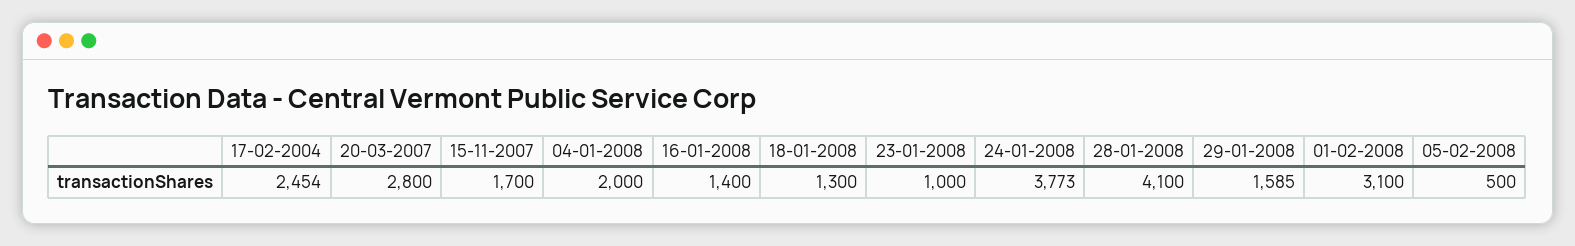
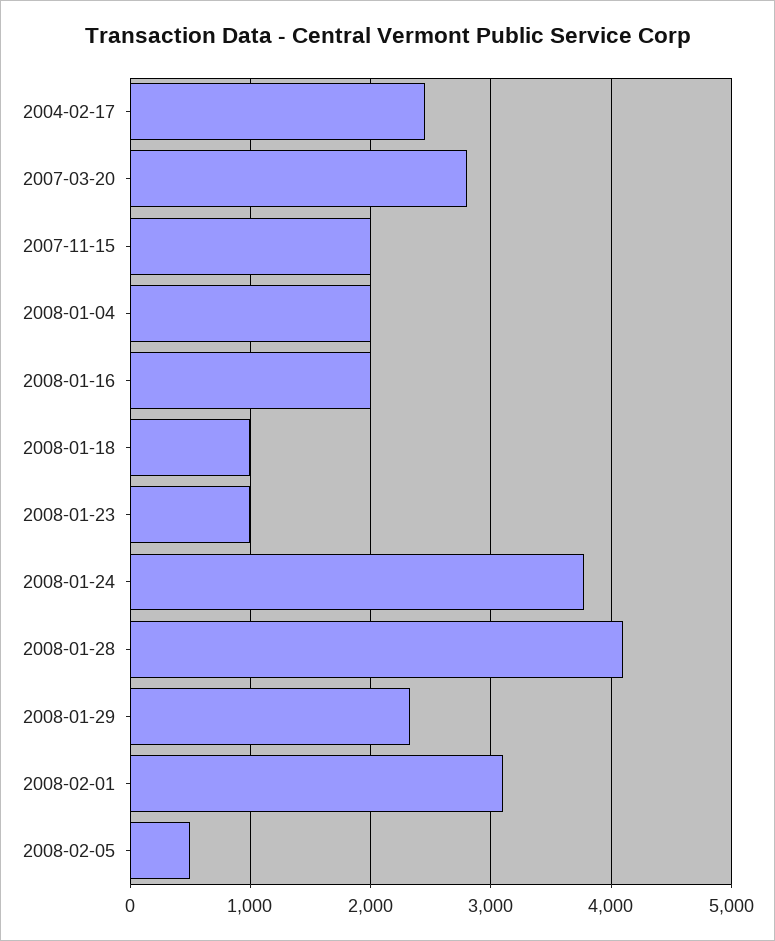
15-11-2007: 1700 -> 2000
16-01-2008: 1400 -> 2000
18-01-2008: 1300 -> 1000
29-01-2008: 1585 -> 2300

